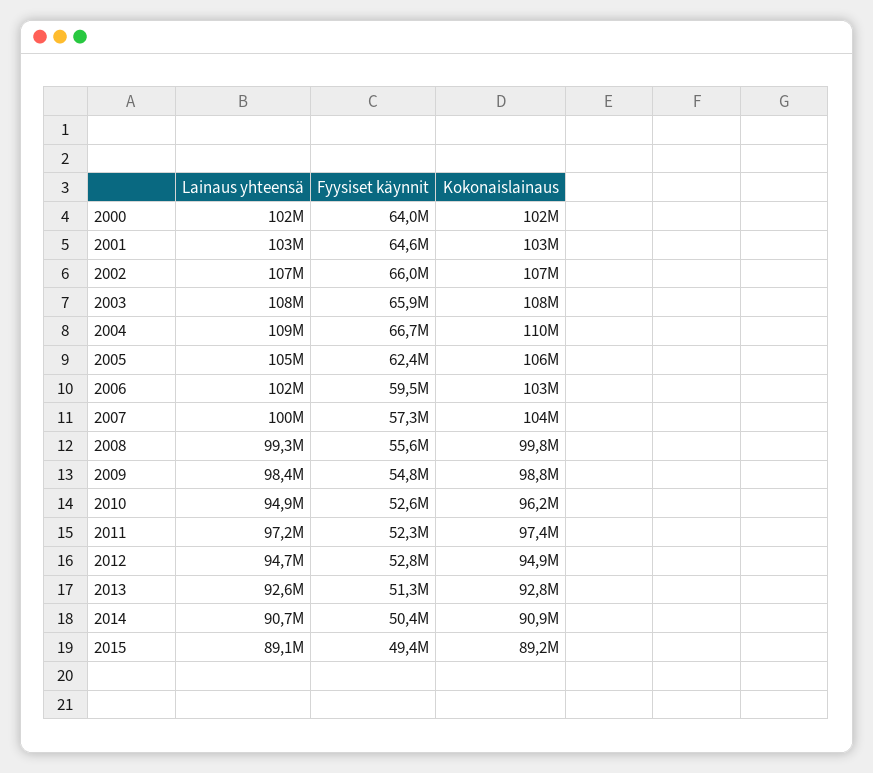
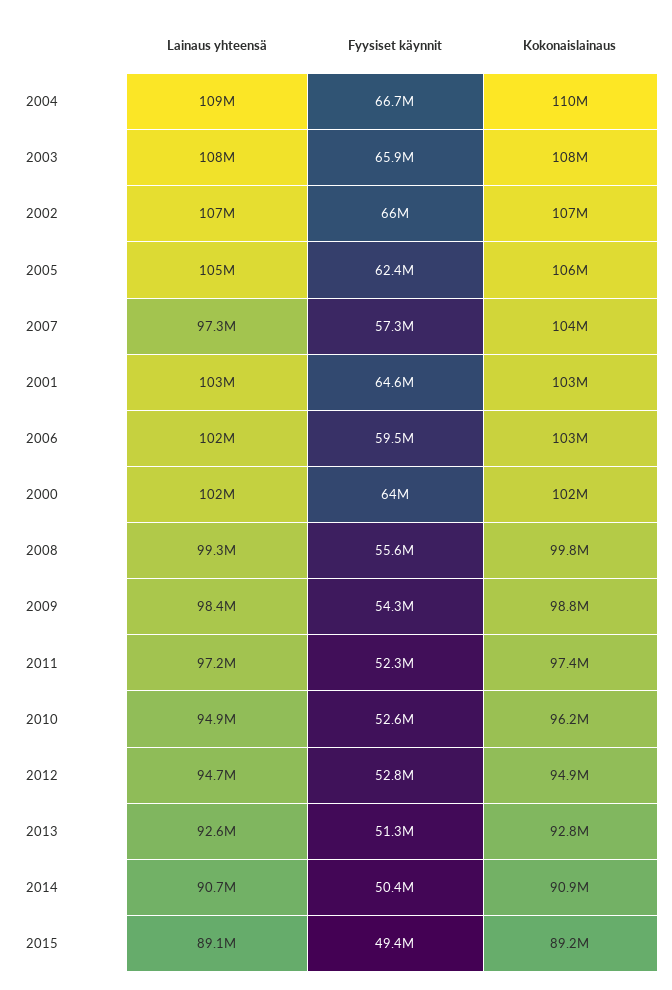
Lainaus yhteensä, 2007: 100000000 -> 97300000
Fyysiset käynnit, 2009: 54800000 -> 54300000

